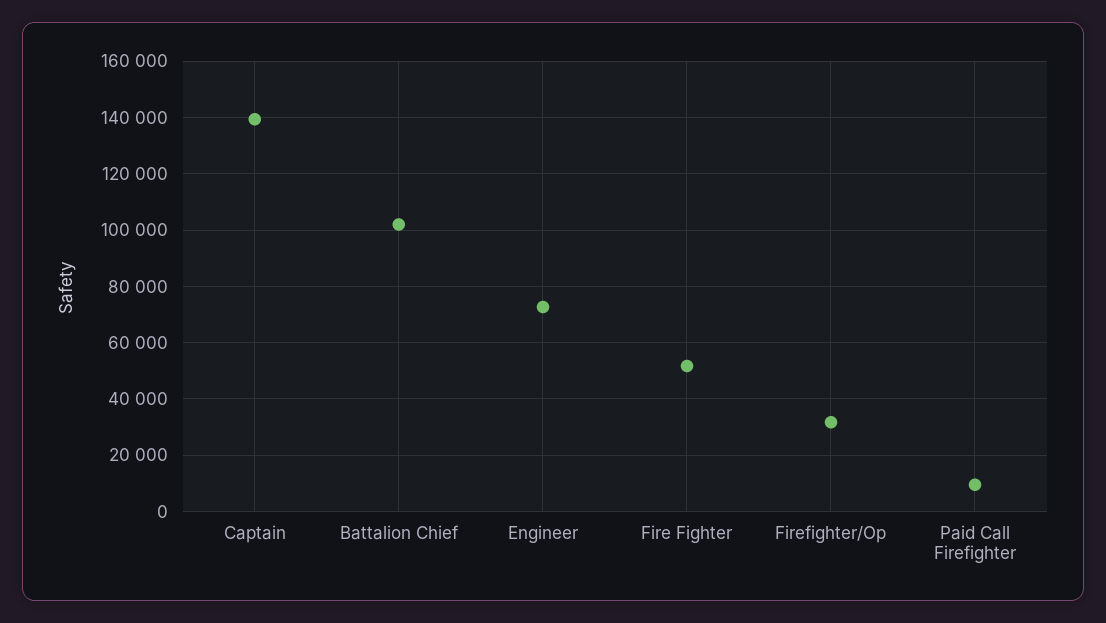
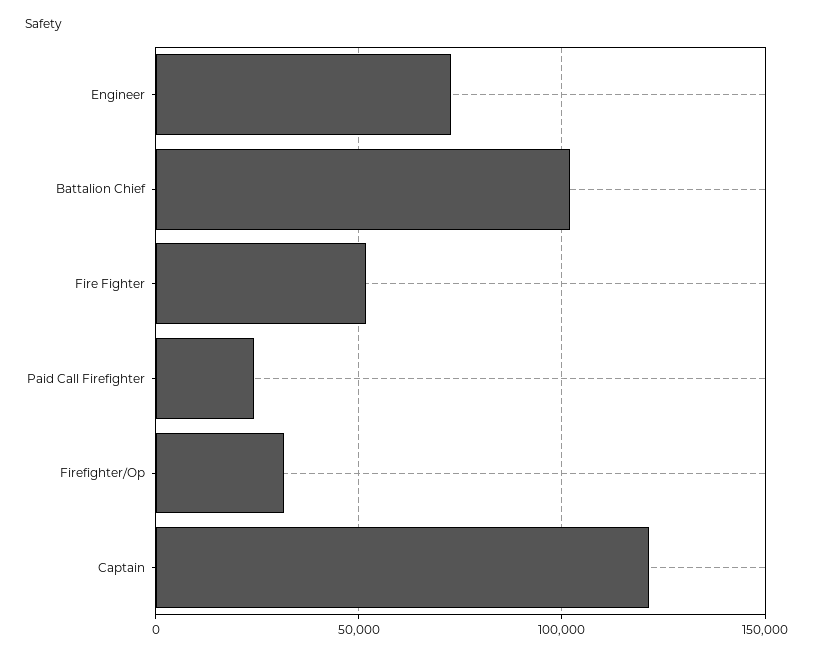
Captain: 140000 -> 120000
Paid Call Firefighter: 10000 -> 25000

